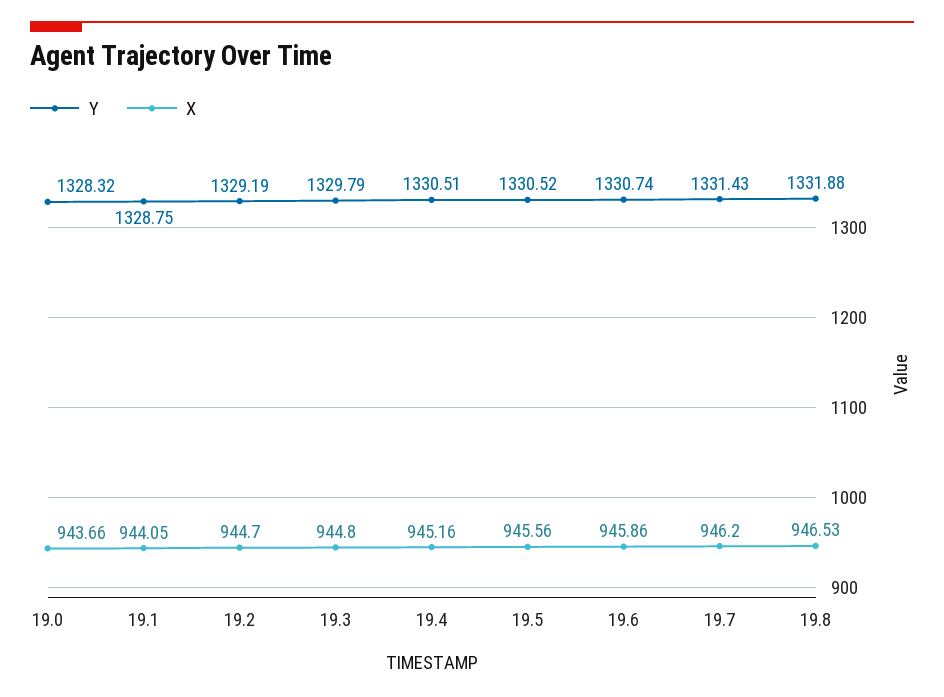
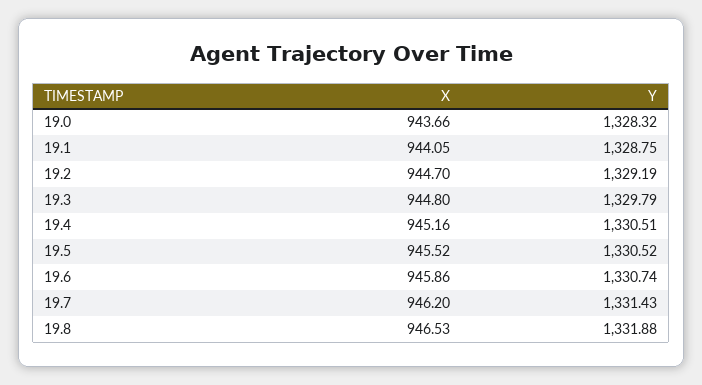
X, 19.5: 945.56 -> 945.52

